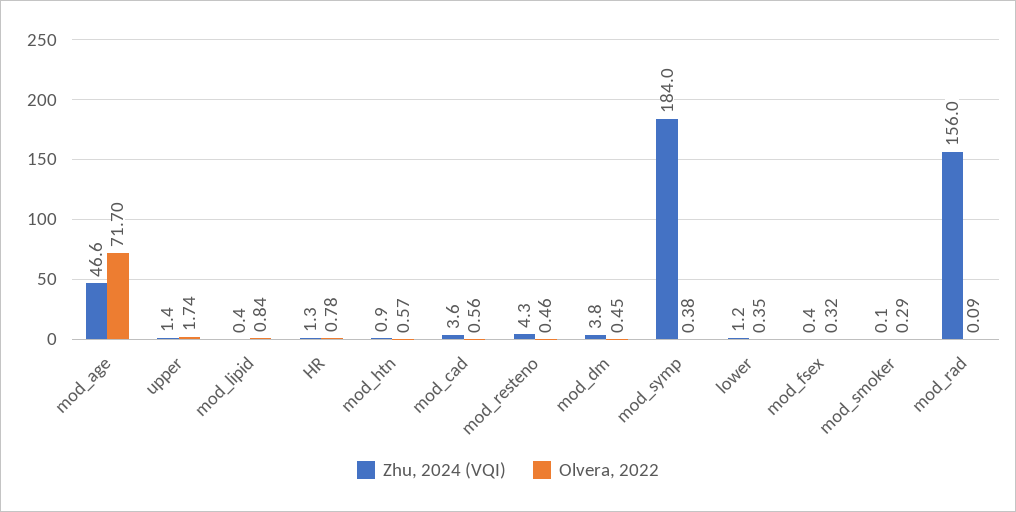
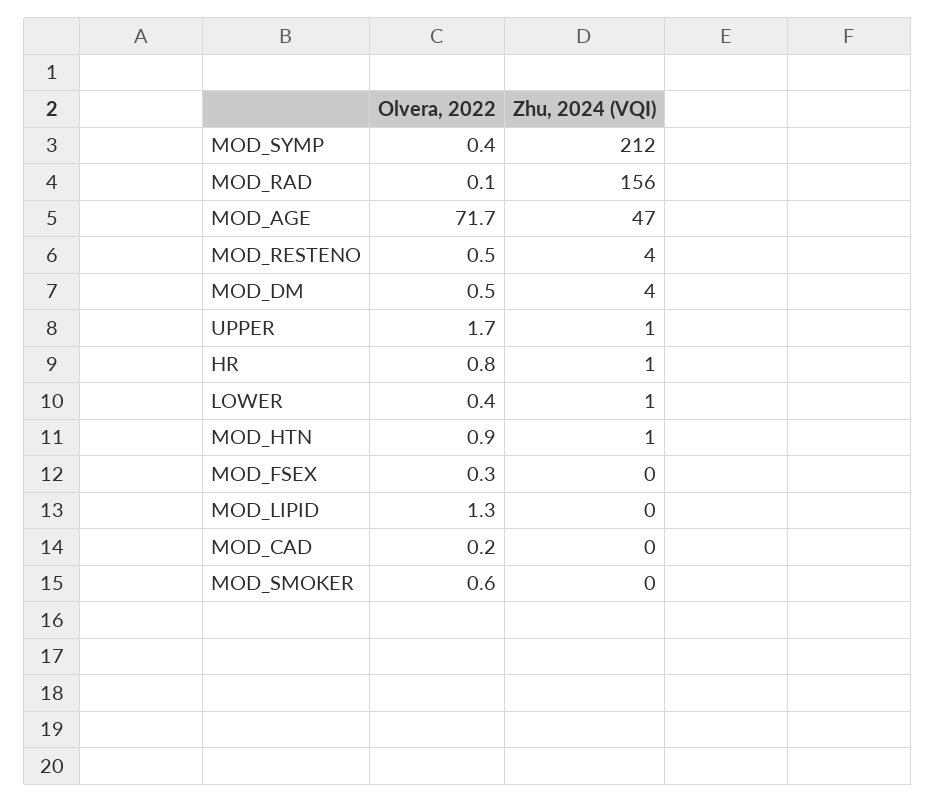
Olvera, 2022, mod_lipid: 0.84 -> 1.3
Olvera, 2022, mod_htn: 0.57 -> 0.9
Zhu, 2024 (VQI), mod_cad: 3.6 -> 0
Olvera, 2022, mod_cad: 0.56 -> 0.2
Zhu, 2024 (VQI), mod_symp: 184 -> 212
Olvera, 2022, mod_smoker: 0.29 -> 0.6

